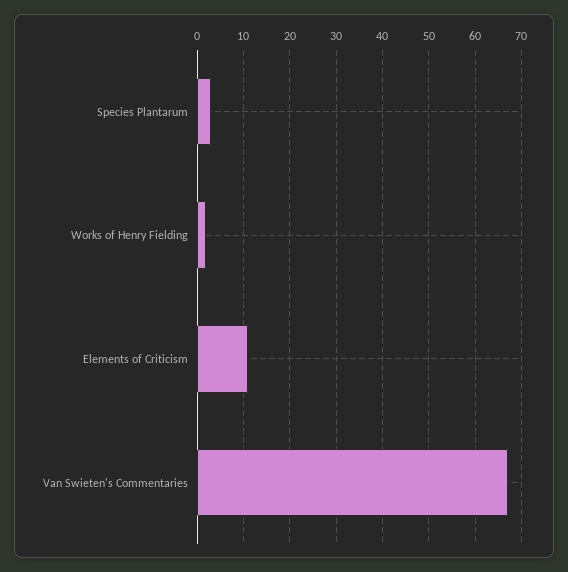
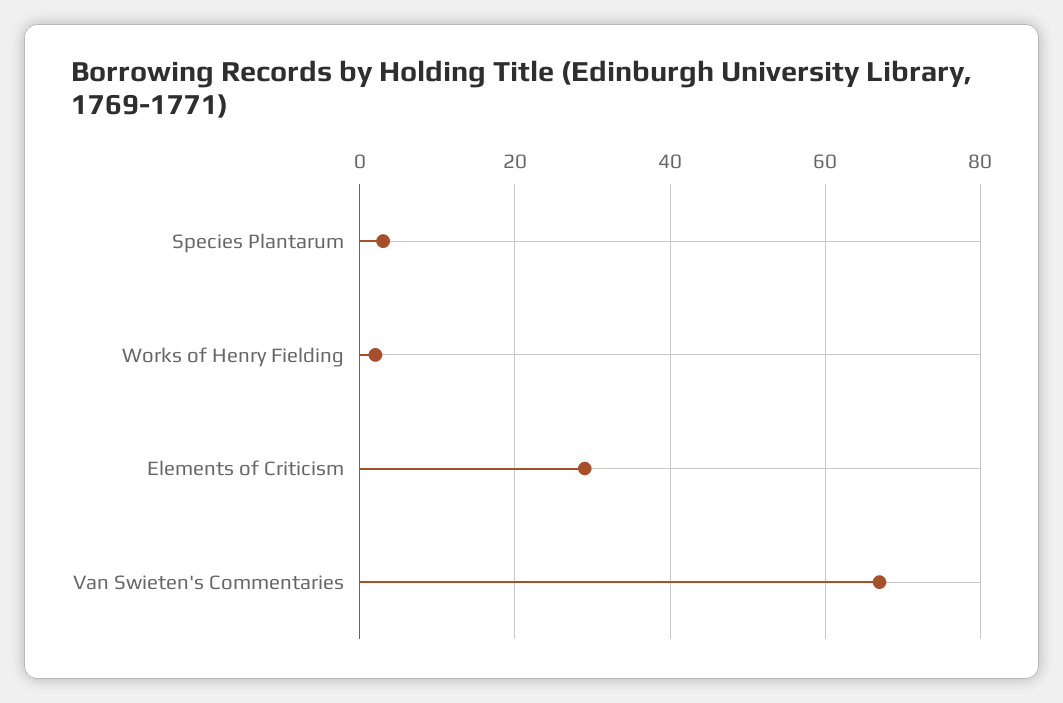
Elements of Criticism: 10 -> 30

